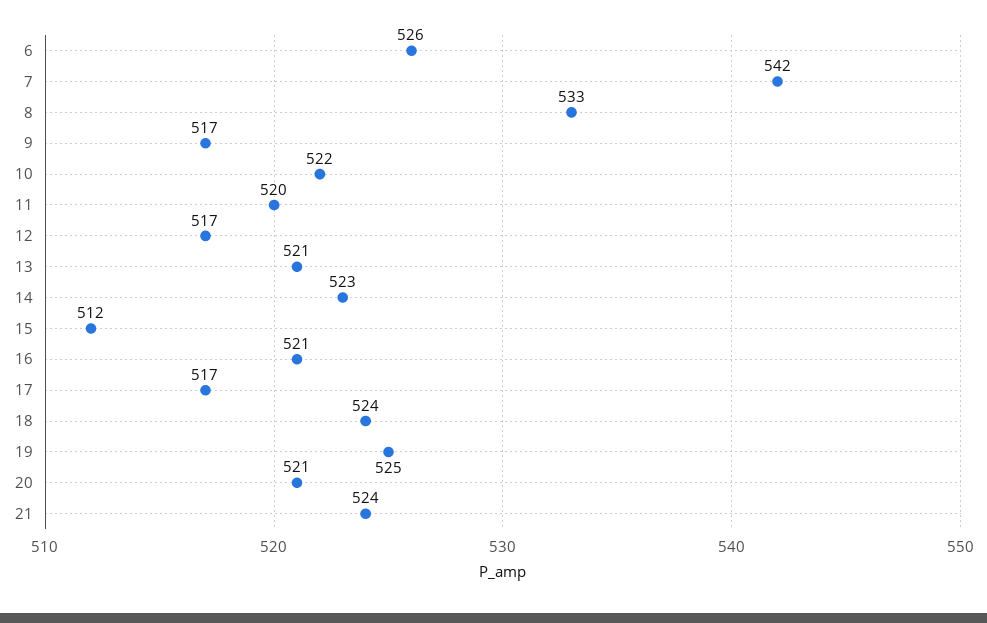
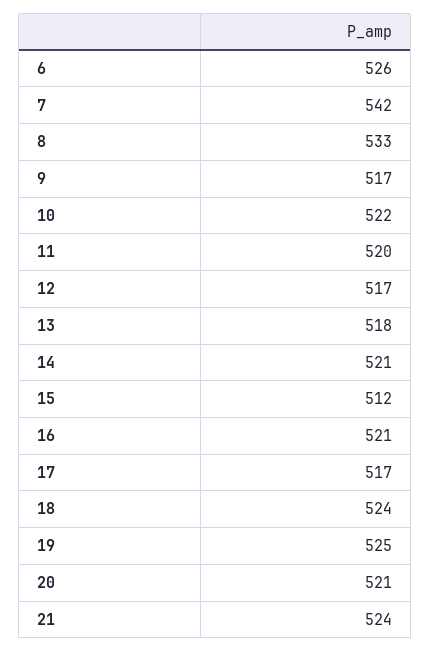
13: 521 -> 518
14: 523 -> 521

